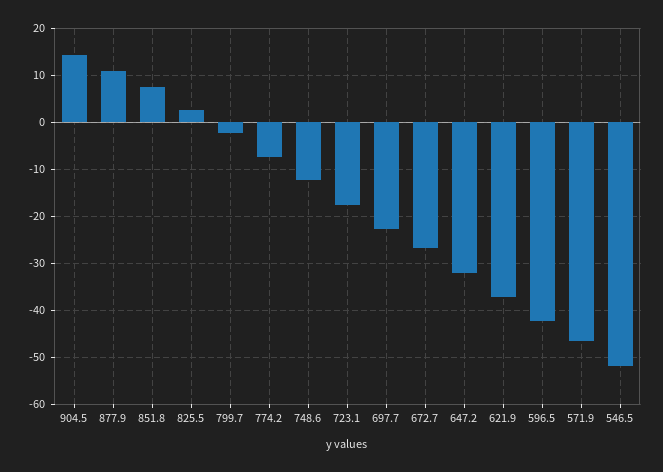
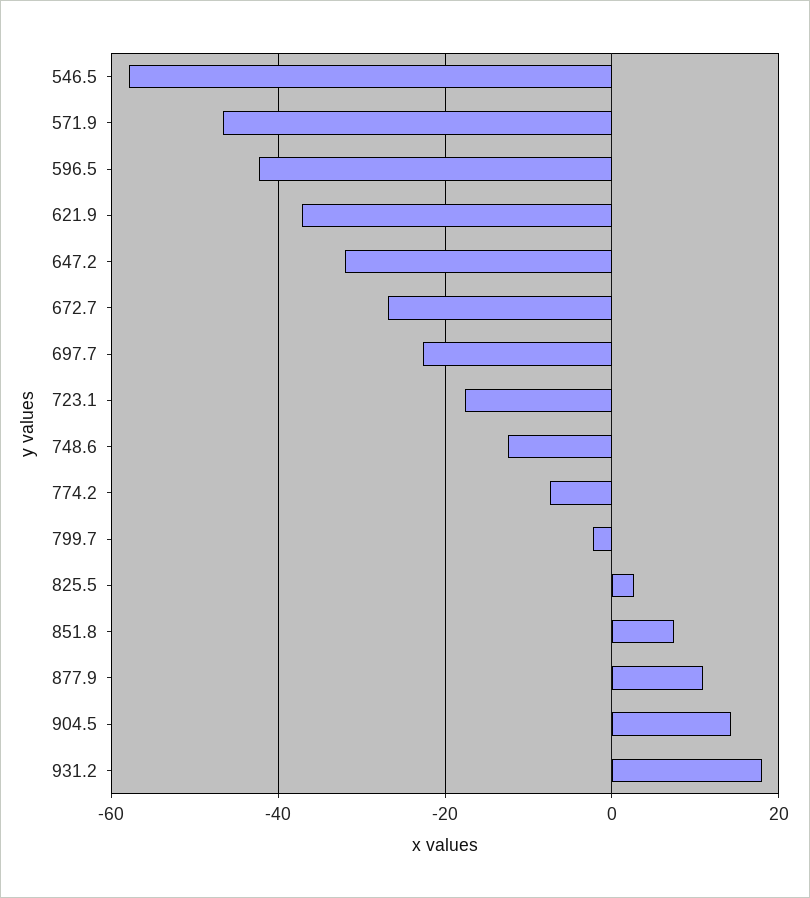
546.5: -52 -> -58
931.2: none -> 18

